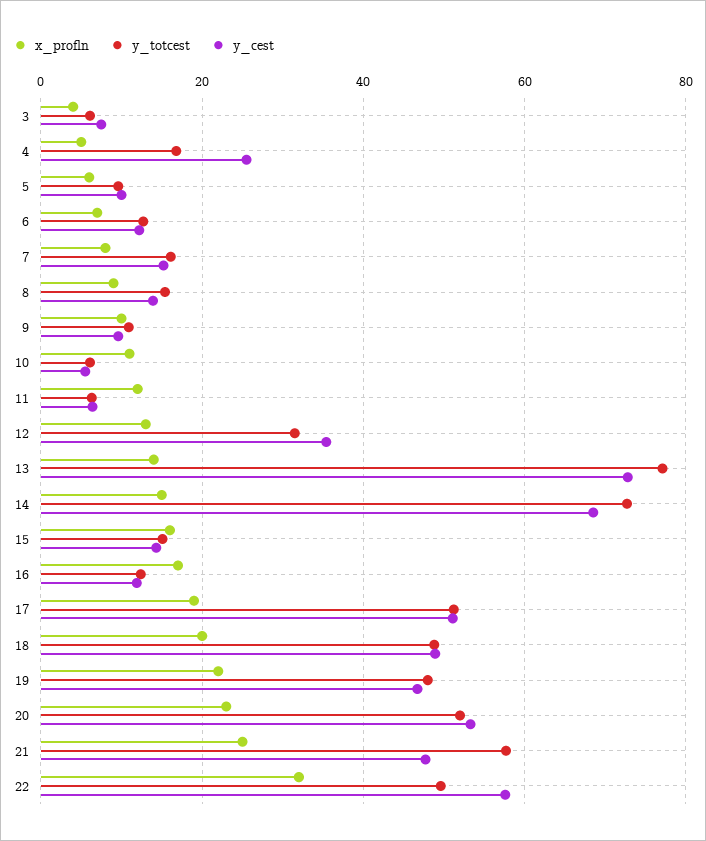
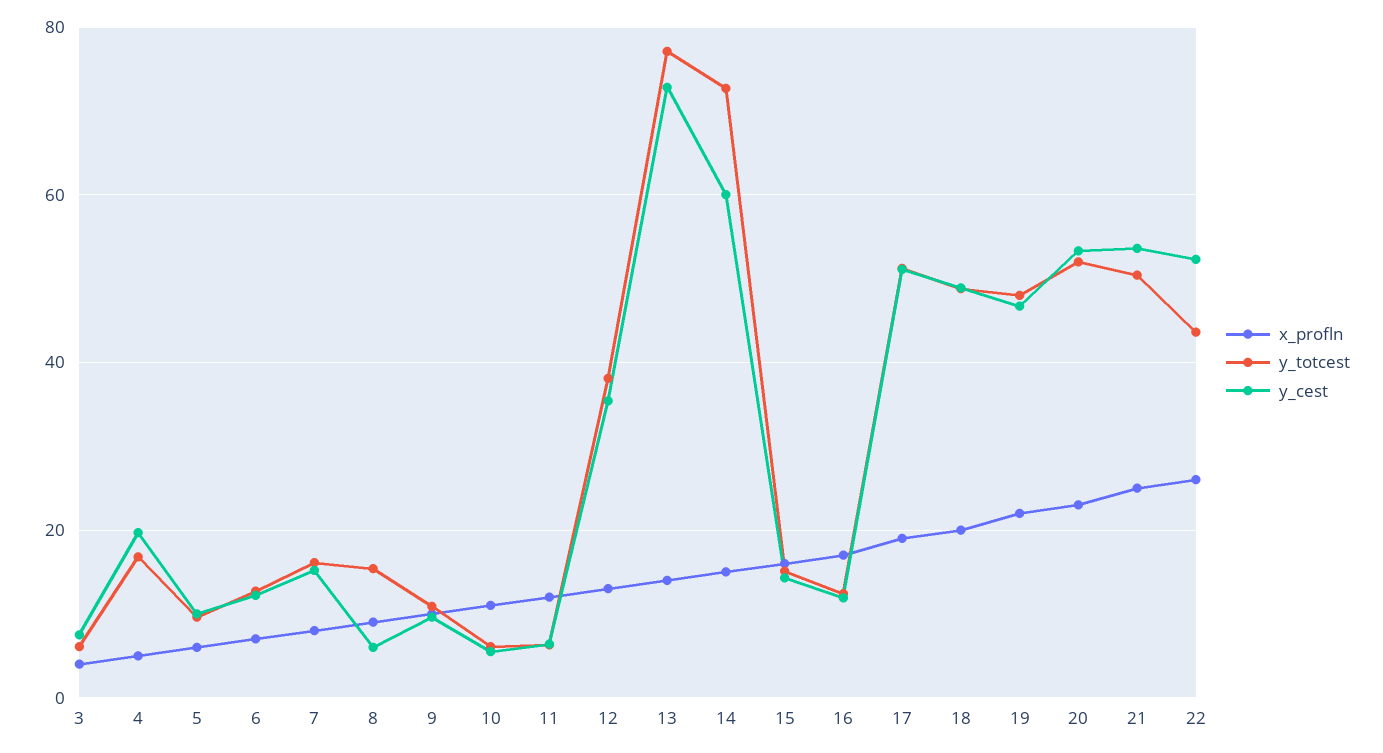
y_cest, 4: 26 -> 20
y_cest, 8: 14 -> 6
y_totcest, 12: 32 -> 38
y_cest, 14: 68 -> 60
y_totcest, 21: 58 -> 50
y_cest, 21: 48 -> 54
x_profln, 22: 32 -> 26
y_totcest, 22: 50 -> 44
y_cest, 22: 58 -> 52

